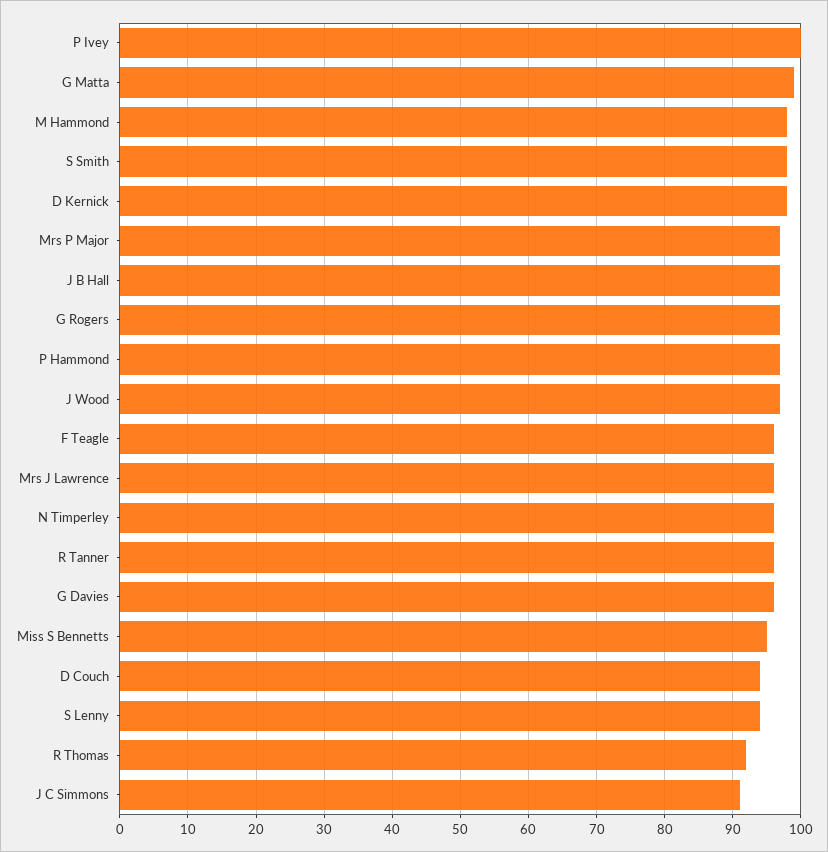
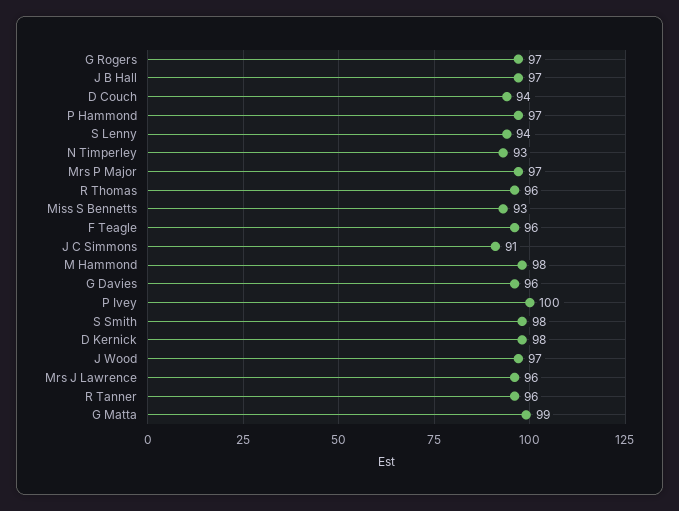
N Timperley: 96 -> 93
Miss S Bennetts: 95 -> 93
R Thomas: 92 -> 96

